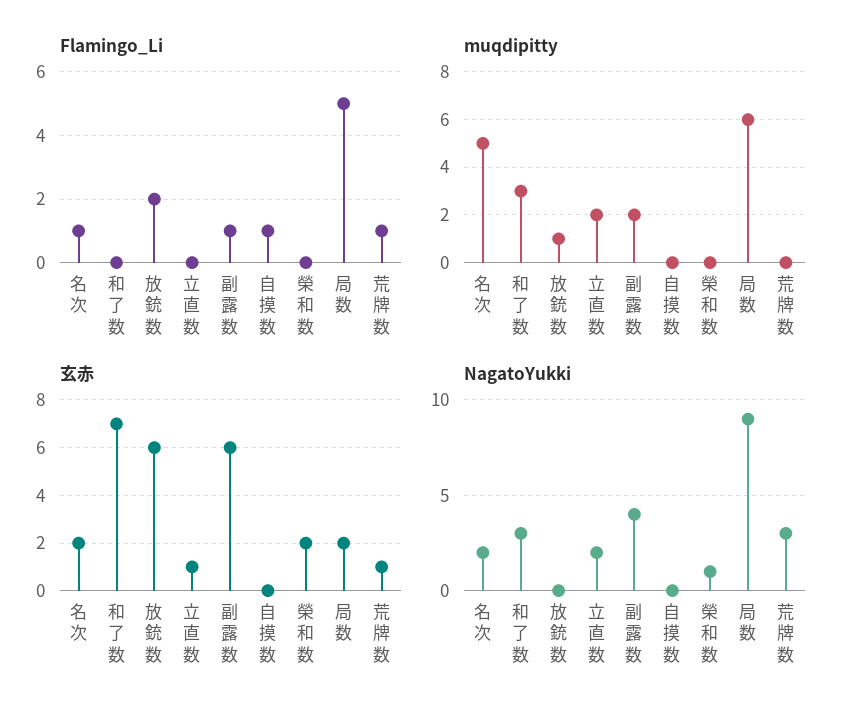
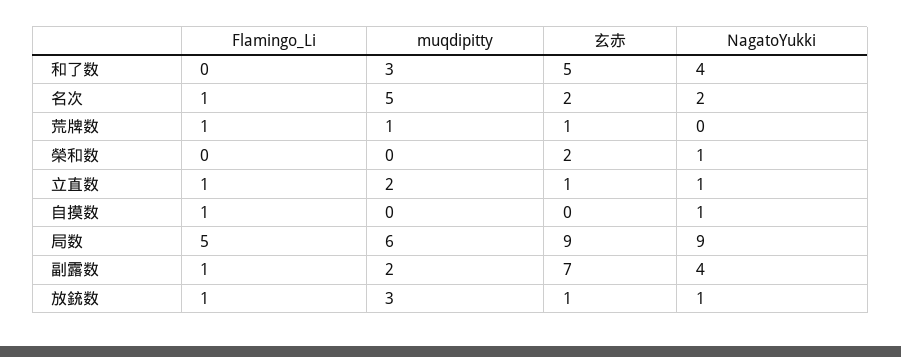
Flamingo_Li, 放銃数: 2 -> 1
Flamingo_Li, 立直数: 0 -> 1
muqdipitty, 放銃数: 1 -> 3
muqdipitty, 荒牌数: 0 -> 1
玄赤, 和了数: 7 -> 5
玄赤, 放銃数: 6 -> 1
玄赤, 副露数: 6 -> 7
玄赤, 局数: 2 -> 9
NagatoYukki, 和了数: 3 -> 4
NagatoYukki, 放銃数: 0 -> 1
NagatoYukki, 立直数: 2 -> 1
NagatoYukki, 自摸数: 0 -> 1
NagatoYukki, 荒牌数: 3 -> 0

